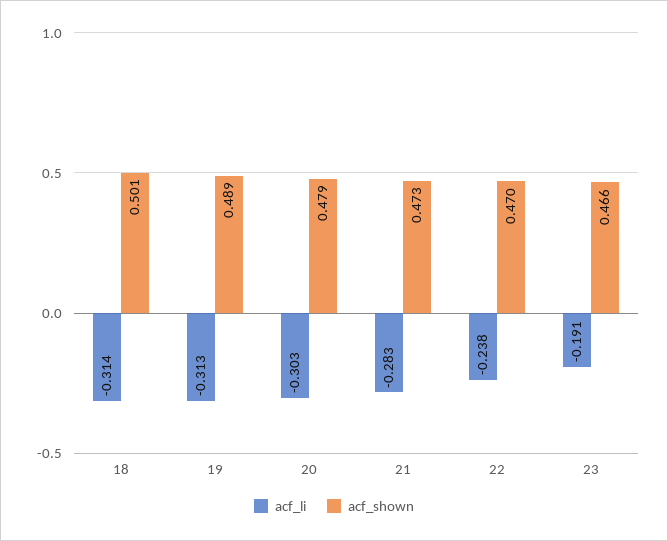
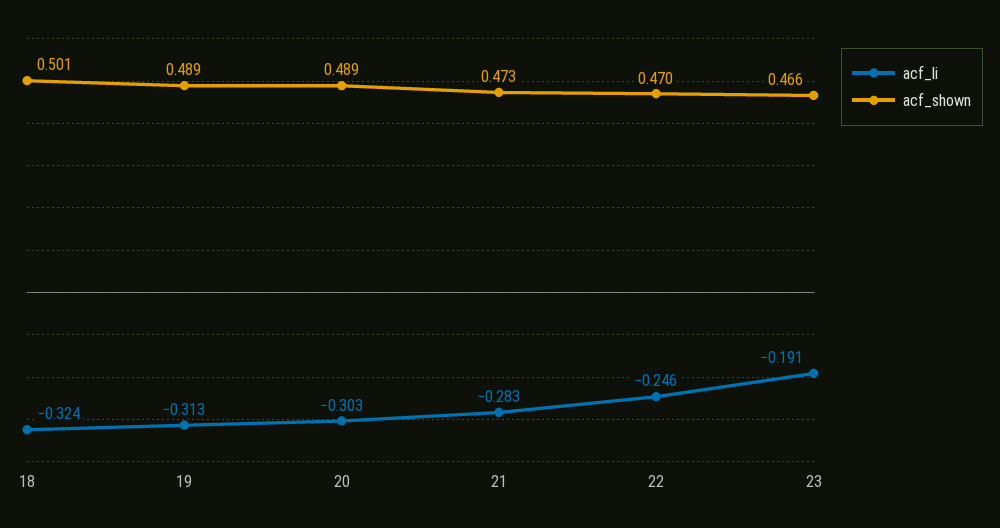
acf_li, 18: -0.314 -> -0.324
acf_shown, 20: 0.479 -> 0.489
acf_li, 22: -0.238 -> -0.246

